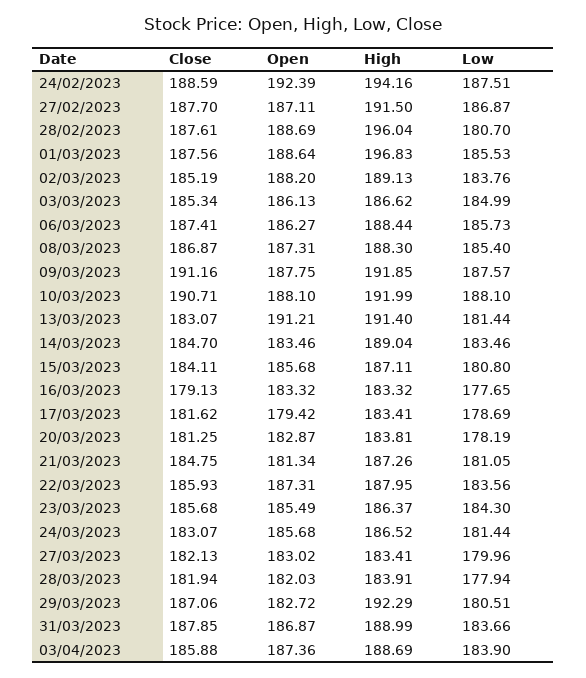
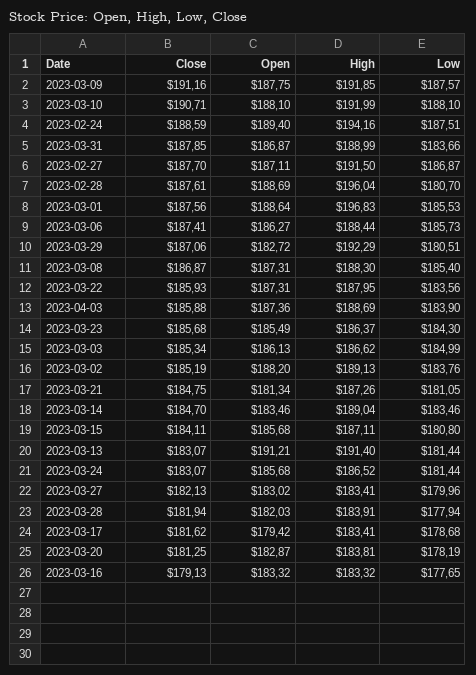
Open, 24/02/2023: 192.39 -> 189.4
Low, 17/03/2023: 178.69 -> 178.68

